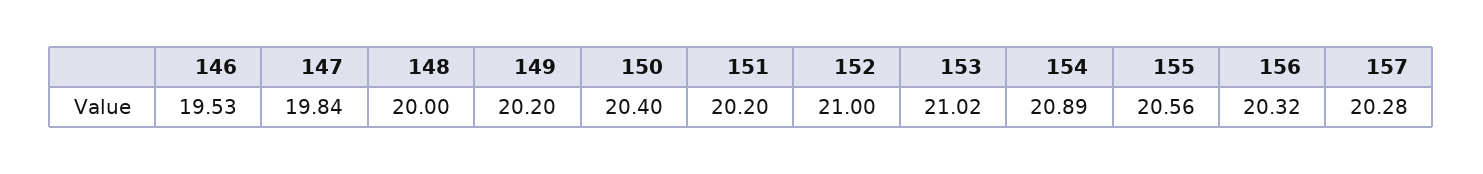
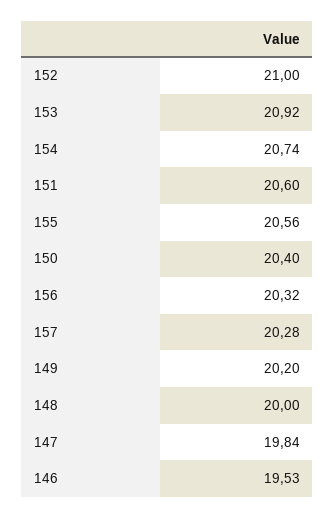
151: 20.2 -> 20.6
153: 21.02 -> 20.92
154: 20.89 -> 20.74

